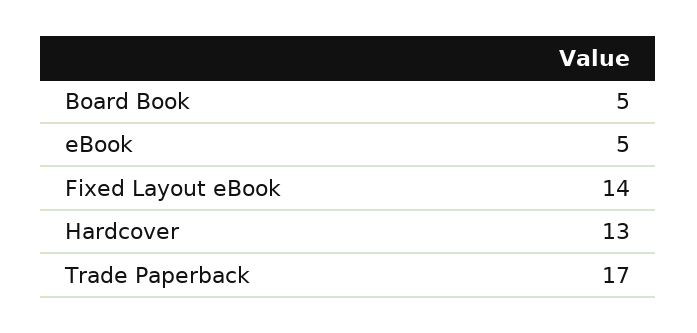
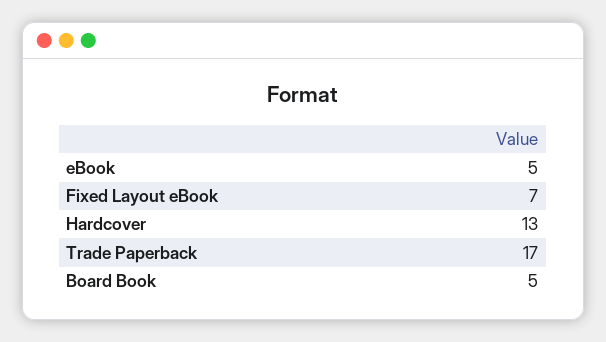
Fixed Layout eBook: 14 -> 7

